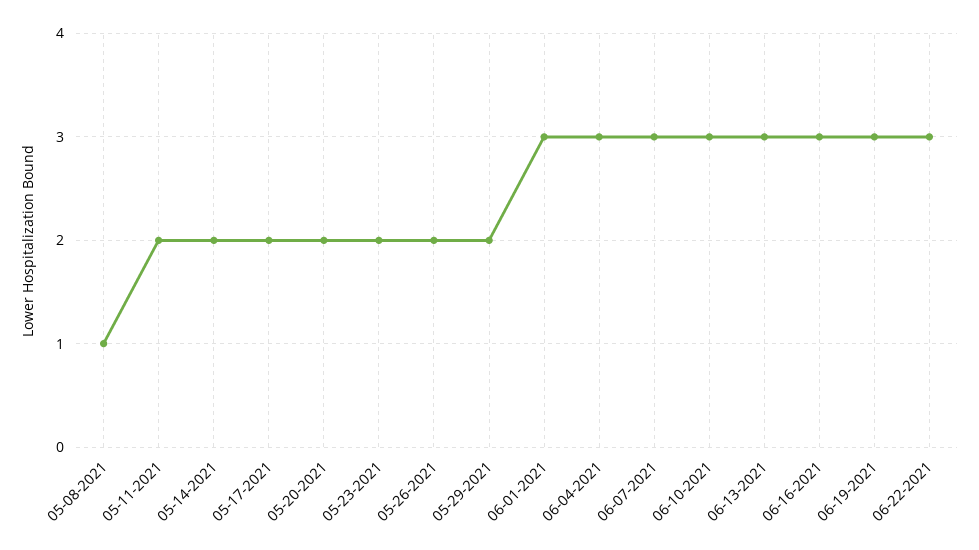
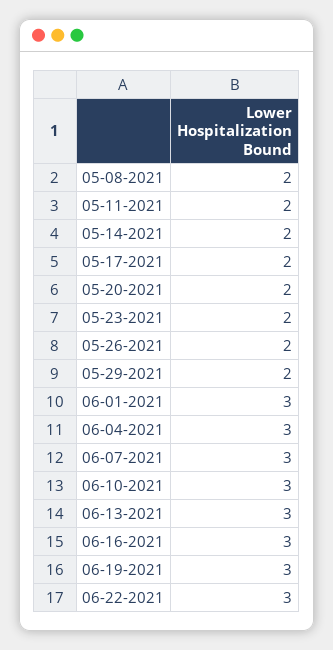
05-08-2021: 1 -> 2

